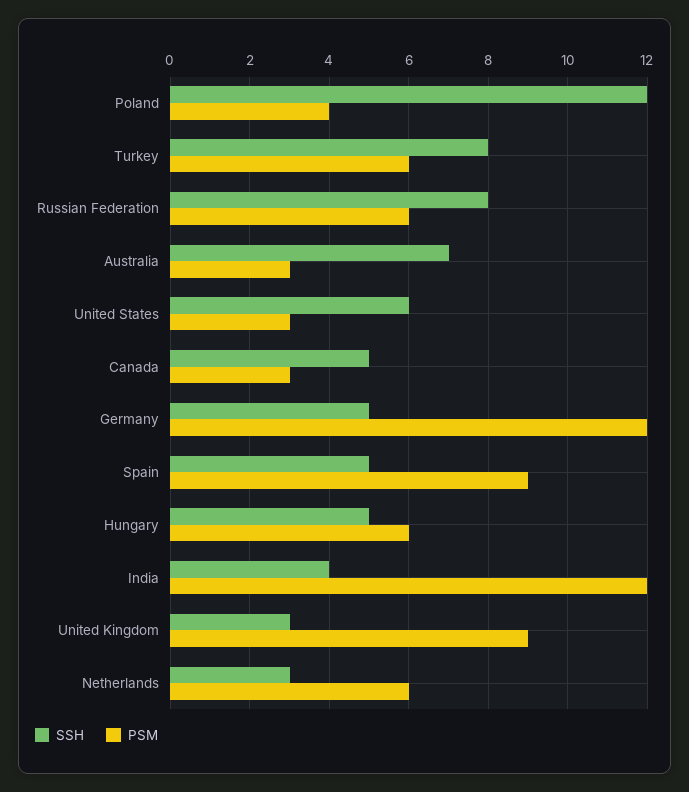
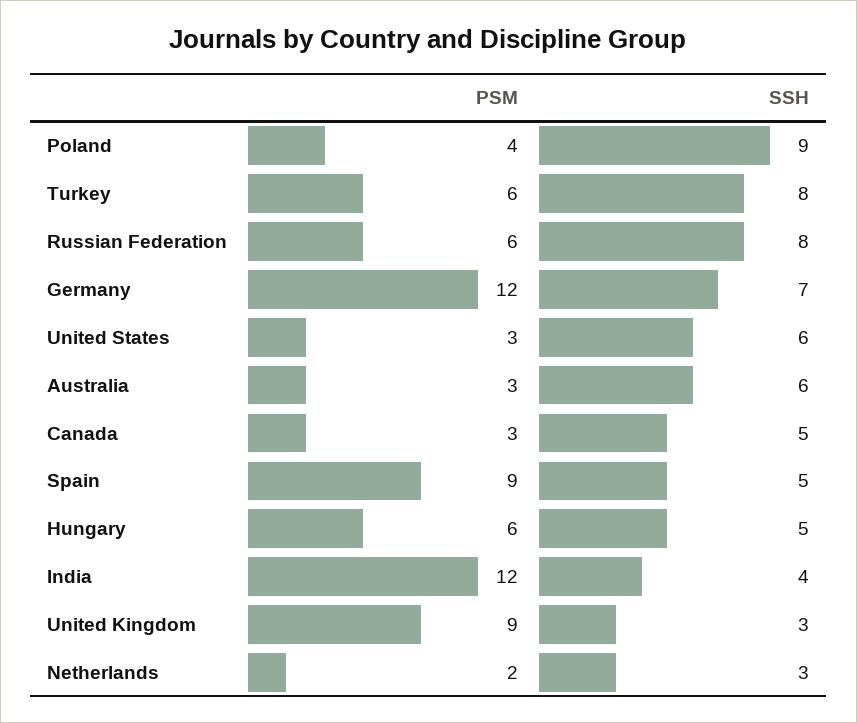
SSH, Poland: 12 -> 9
SSH, Australia: 7 -> 6
SSH, Germany: 5 -> 7
PSM, Netherlands: 6 -> 2

